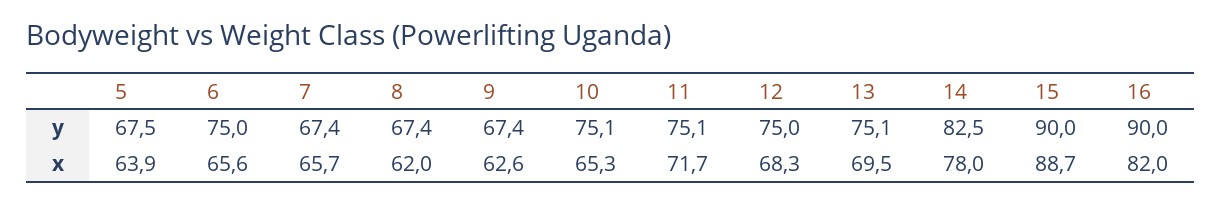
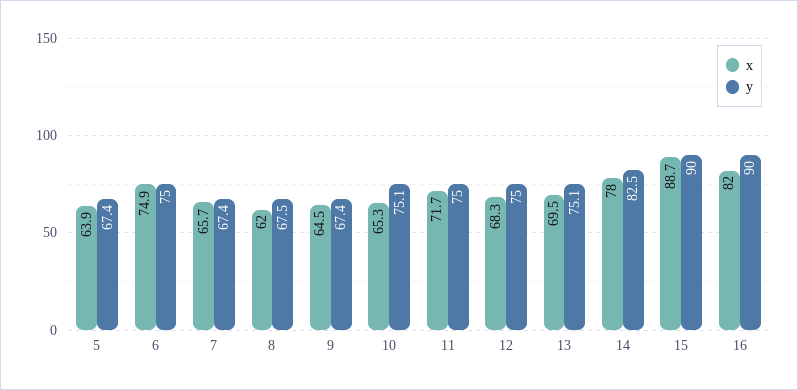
y, 5: 67.5 -> 67.4
y, 8: 67.4 -> 67.5
y, 11: 75.1 -> 75
x, 6: 65.6 -> 74.9
x, 9: 62.6 -> 64.5

